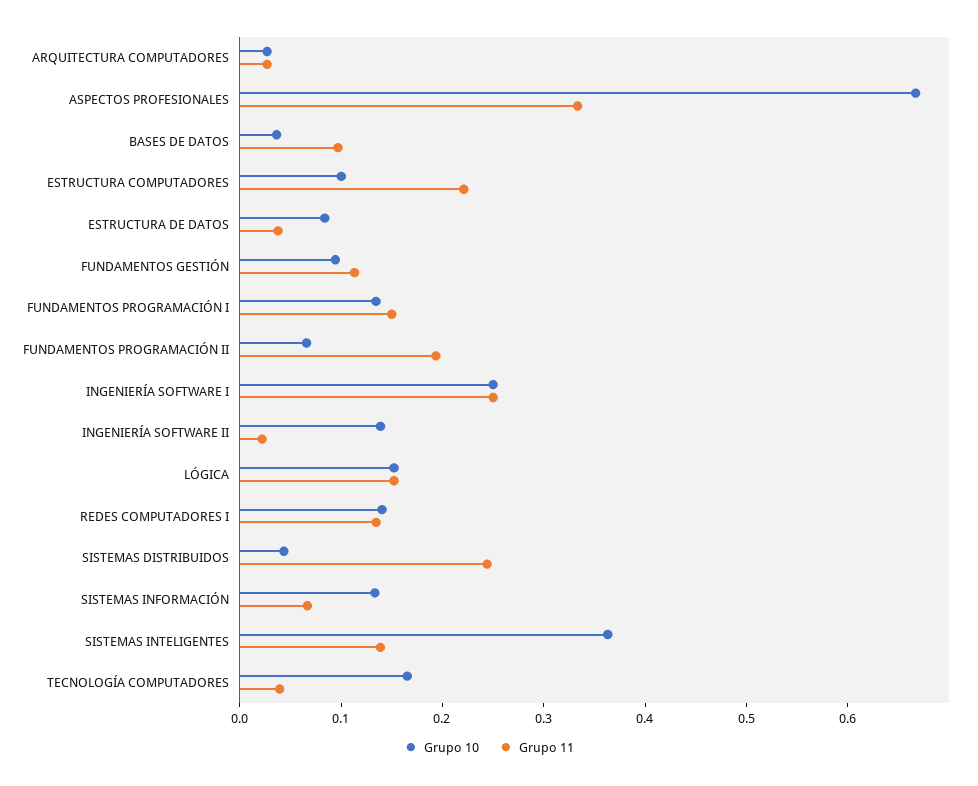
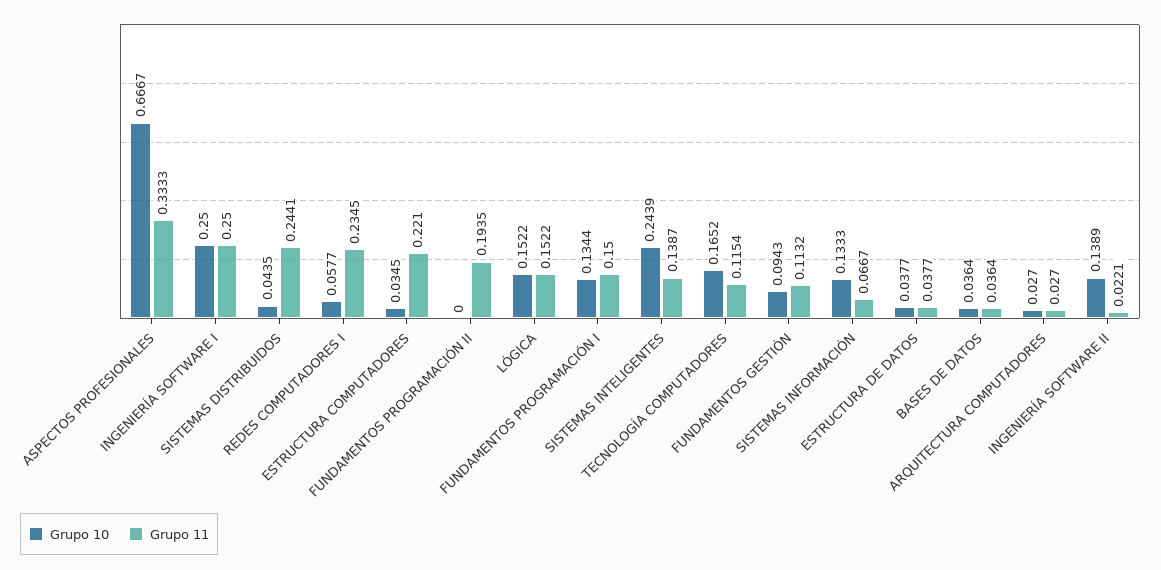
Grupo 11, BASES DE DATOS: 0.1 -> 0.0364
Grupo 10, ESTRUCTURA COMPUTADORES: 0.1 -> 0.0345
Grupo 10, ESTRUCTURA DE DATOS: 0.08 -> 0.0377
Grupo 10, FUNDAMENTOS PROGRAMACIÓN II: 0.06 -> 0
Grupo 10, REDES COMPUTADORES I: 0.14 -> 0.0577
Grupo 11, REDES COMPUTADORES I: 0.14 -> 0.2345
Grupo 10, SISTEMAS INTELIGENTES: 0.36 -> 0.2439
Grupo 11, TECNOLOGÍA COMPUTADORES: 0.04 -> 0.1154

